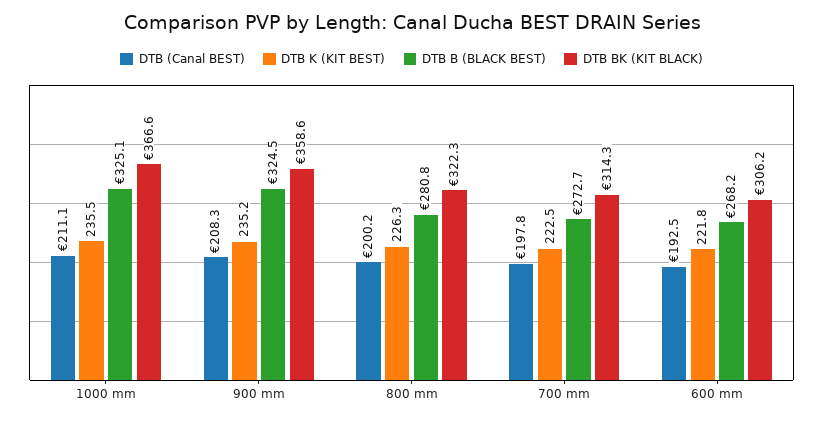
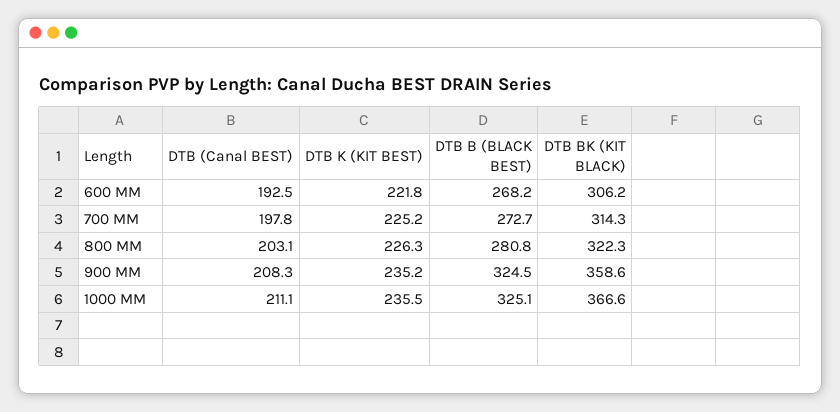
DTB (Canal BEST), 800 mm: 200.2 -> 203.1
DTB K (KIT BEST), 700 mm: 222.5 -> 225.2

